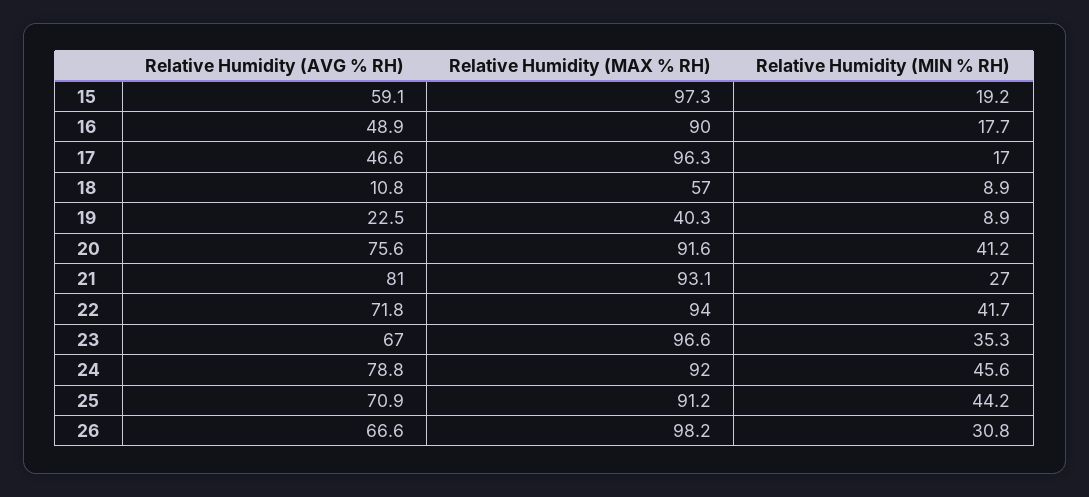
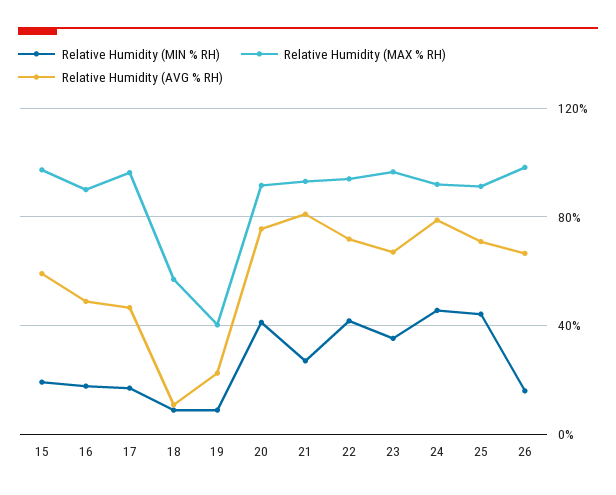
Relative Humidity (MIN % RH), 26: 30.8 -> 15

